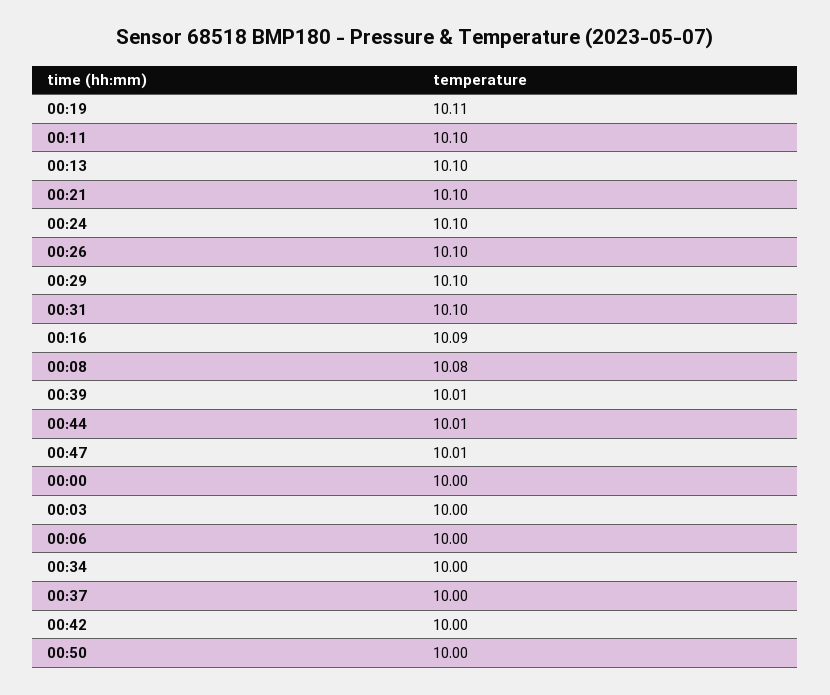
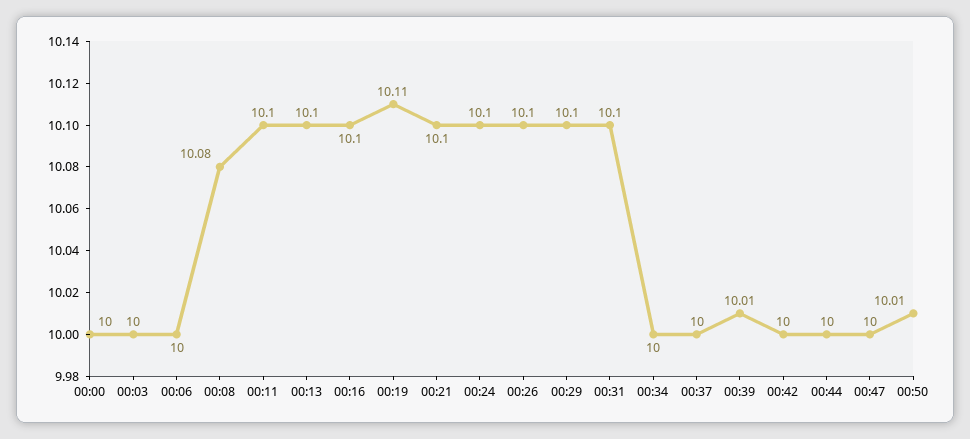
00:16: 10.09 -> 10.1
00:44: 10.01 -> 10
00:47: 10.01 -> 10
00:50: 10 -> 10.01

